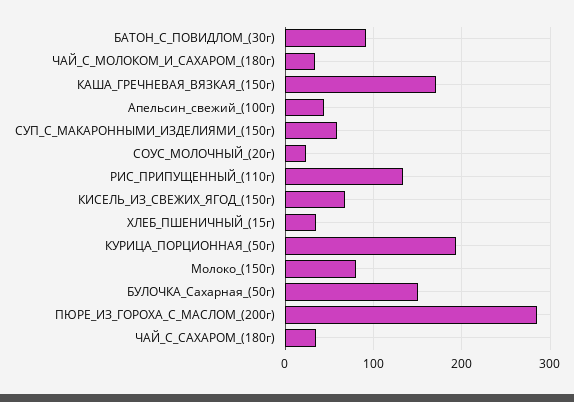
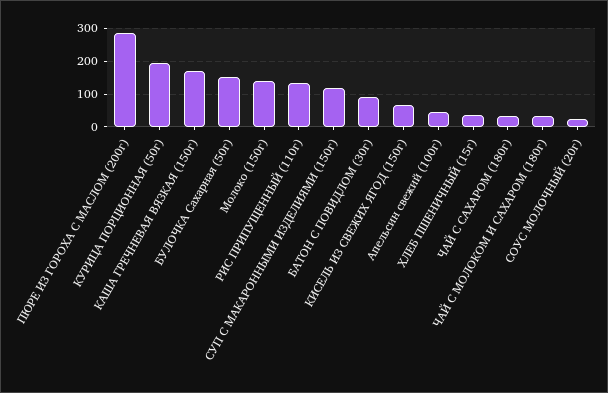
СУП_С_МАКАРОННЫМИ_ИЗДЕЛИЯМИ_(150г): 60 -> 120
Молоко_(150г): 80 -> 140

